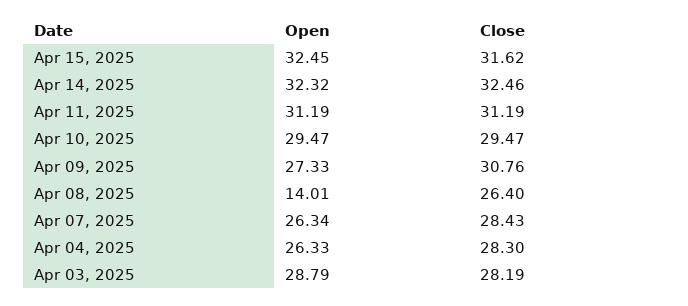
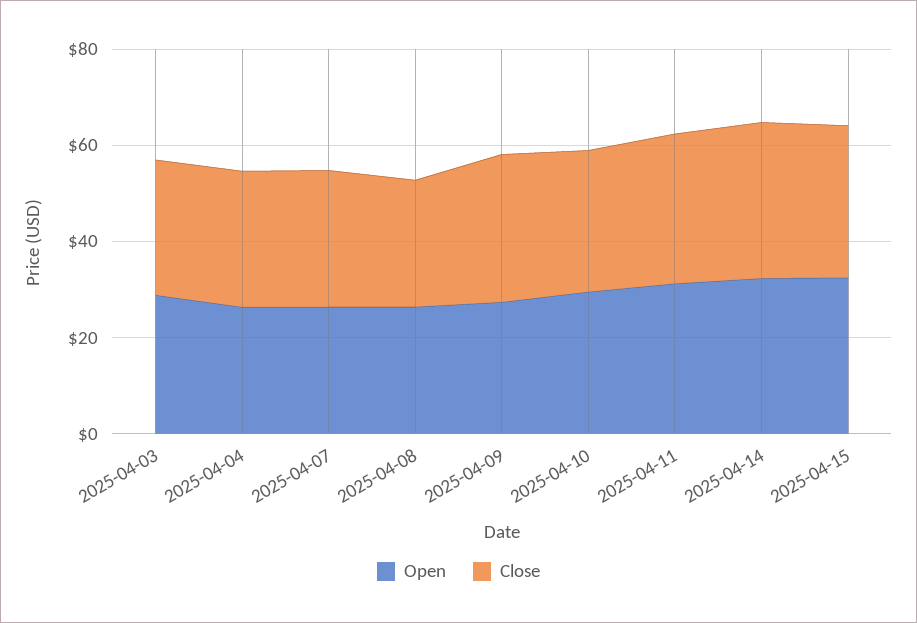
Open, Apr 08, 2025: 14.01 -> 25

